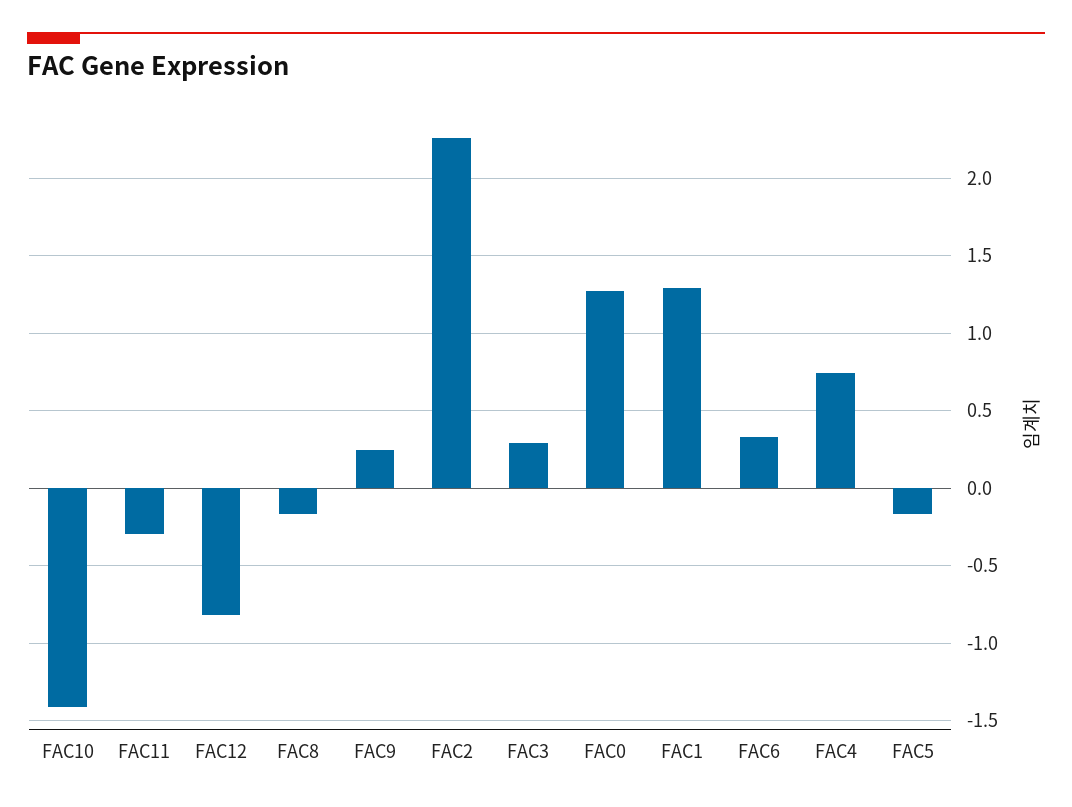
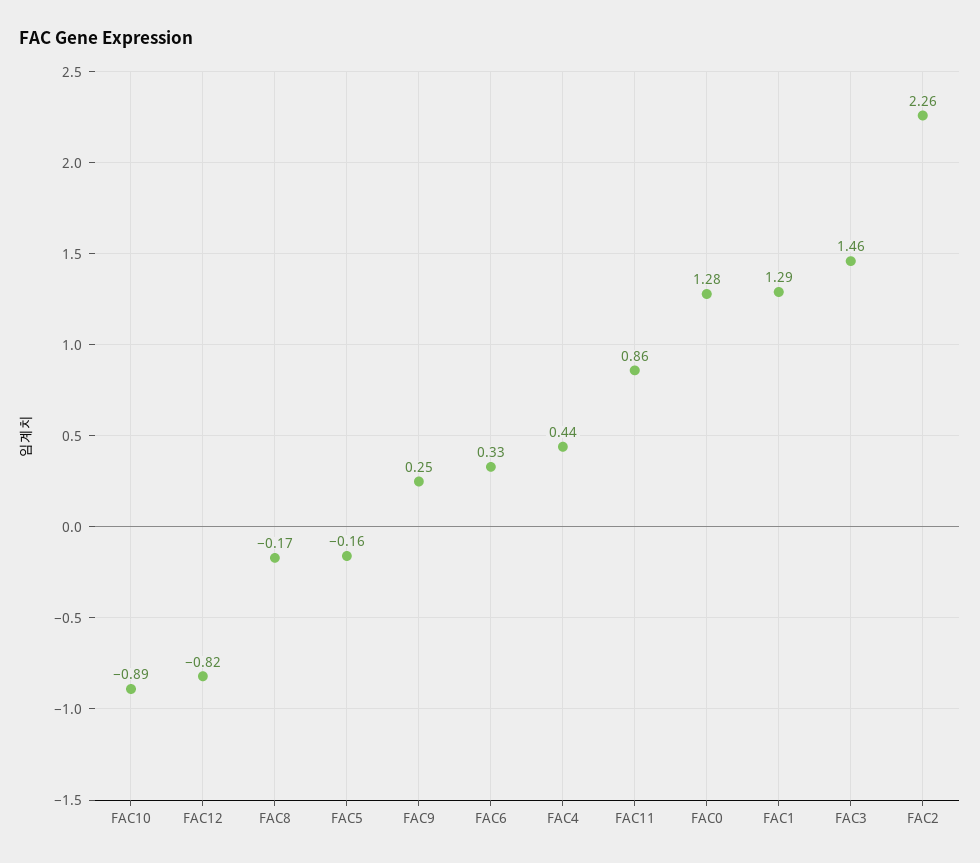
FAC10: -1.4 -> -0.89
FAC11: -0.3 -> 0.86
FAC3: 0.3 -> 1.46
FAC4: 0.75 -> 0.44

